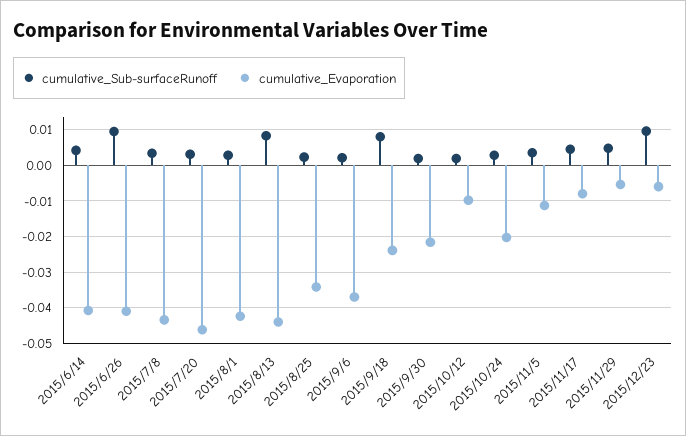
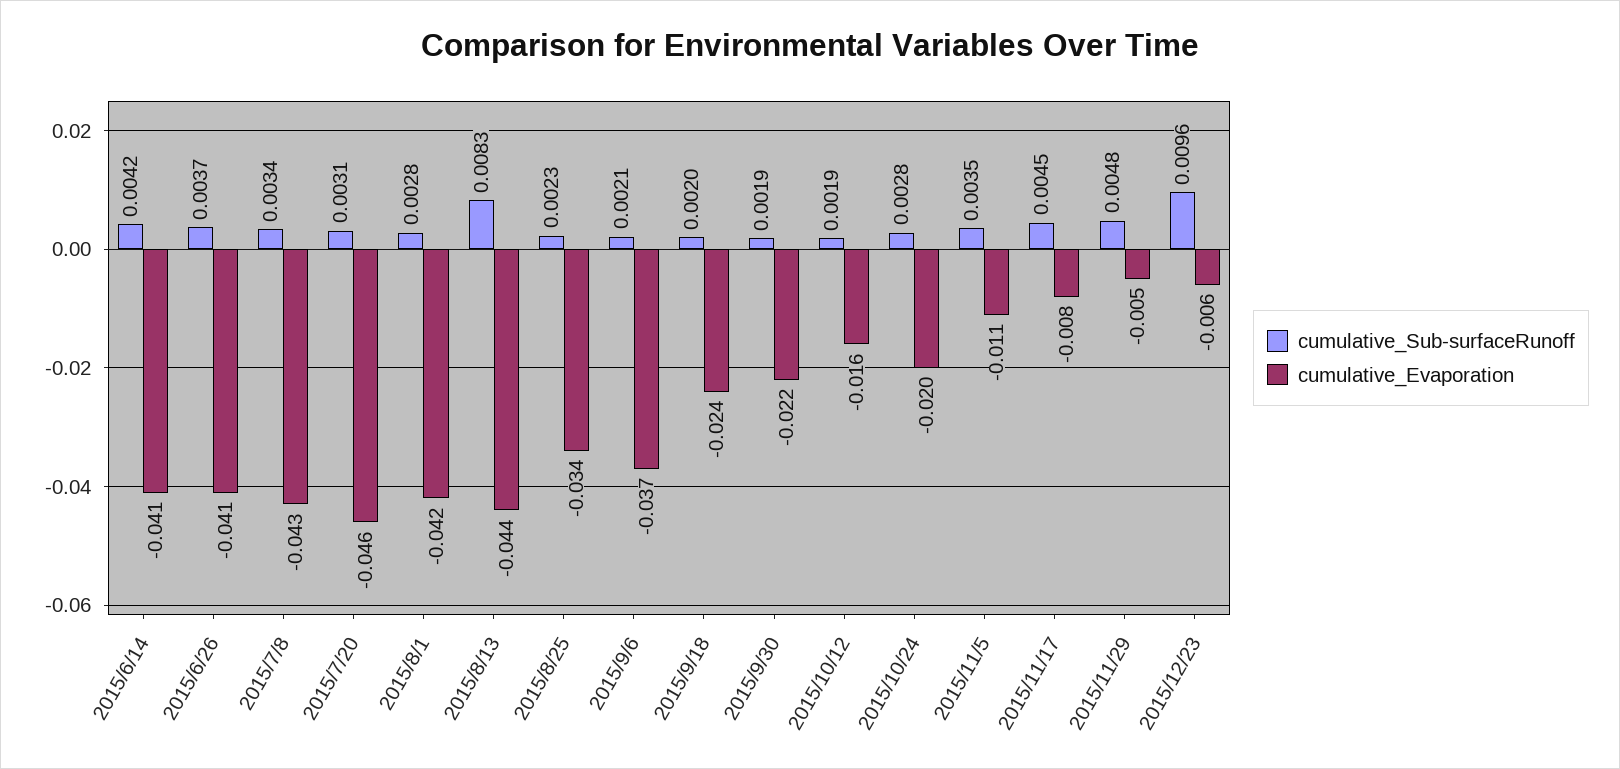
cumulative_Sub-surfaceRunoff, 2015/6/26: 0.01 -> 0.0037
cumulative_Sub-surfaceRunoff, 2015/9/18: 0.008 -> 0.002
cumulative_Evaporation, 2015/10/12: -0.01 -> -0.016

